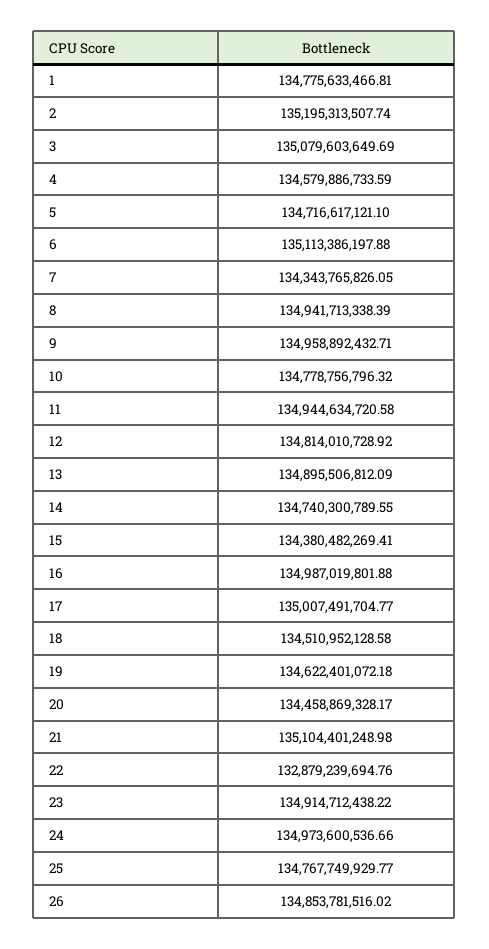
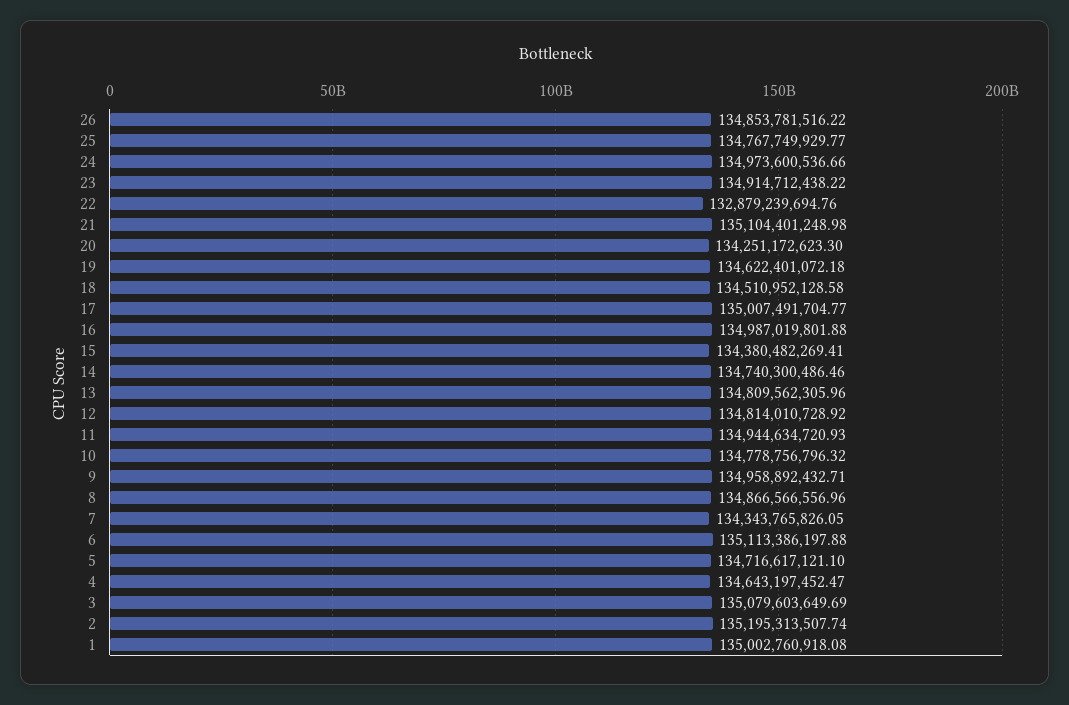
1: 134775633466.81 -> 135002760918.08
4: 134579886733.59 -> 134643197452.47
8: 134941713338.39 -> 134866566556.96
11: 134944634720.58 -> 134944634720.93
13: 134895506812.09 -> 134809562305.96
14: 134740300789.55 -> 134740300486.46
20: 134458869328.17 -> 134251172623.3
26: 134853781516.02 -> 134853781516.22

